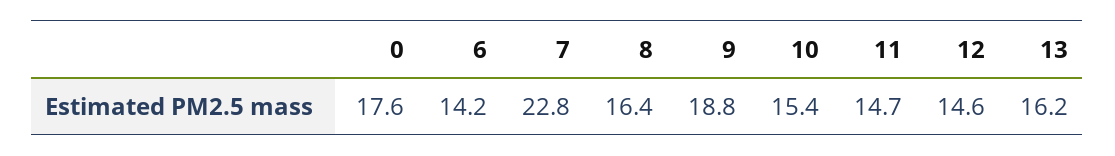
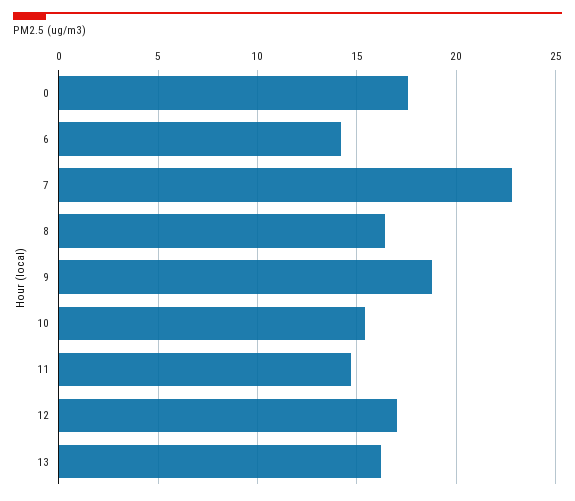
12: 14.6 -> 17

